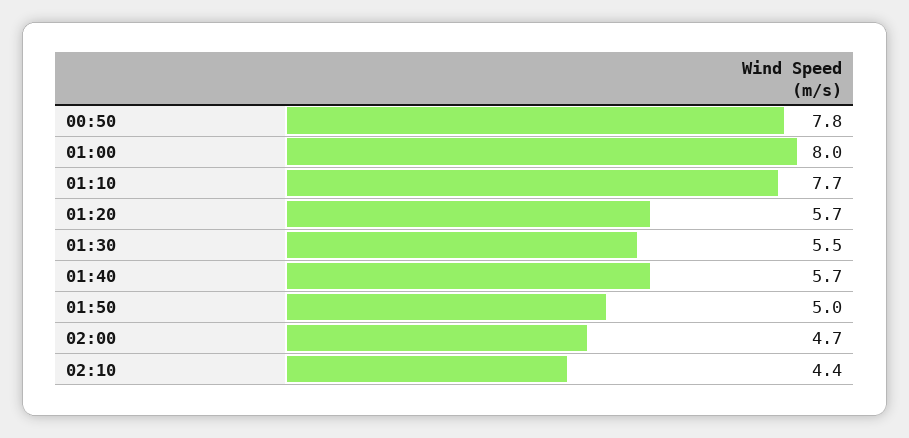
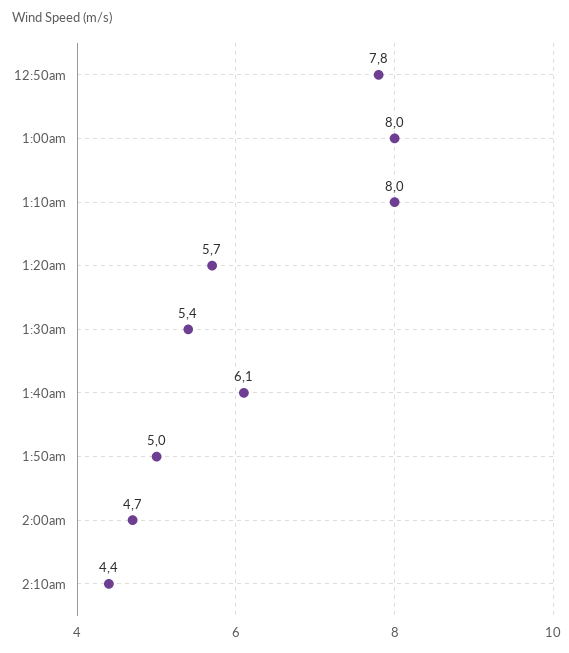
01:10: 7.7 -> 8
01:30: 5.5 -> 5.4
01:40: 5.7 -> 6.1

